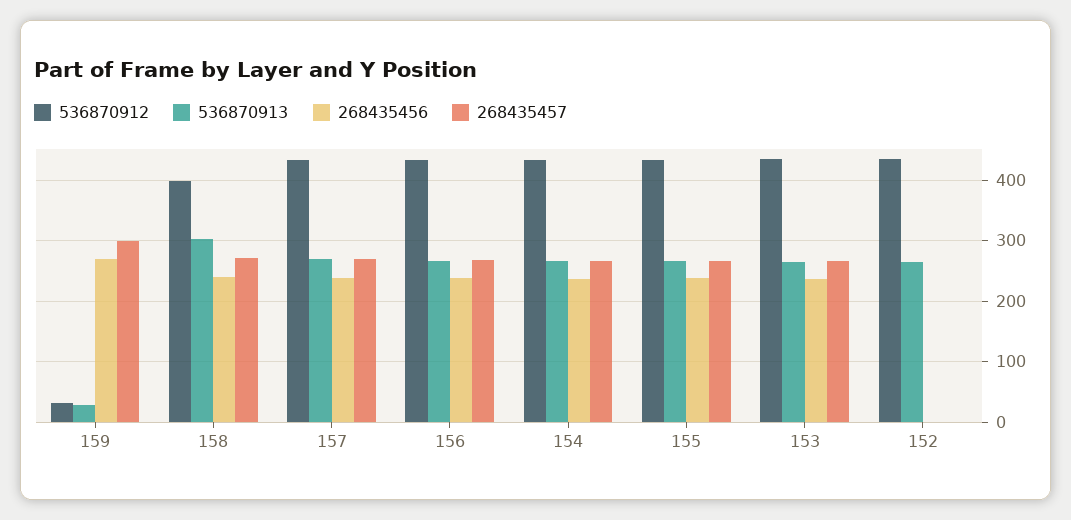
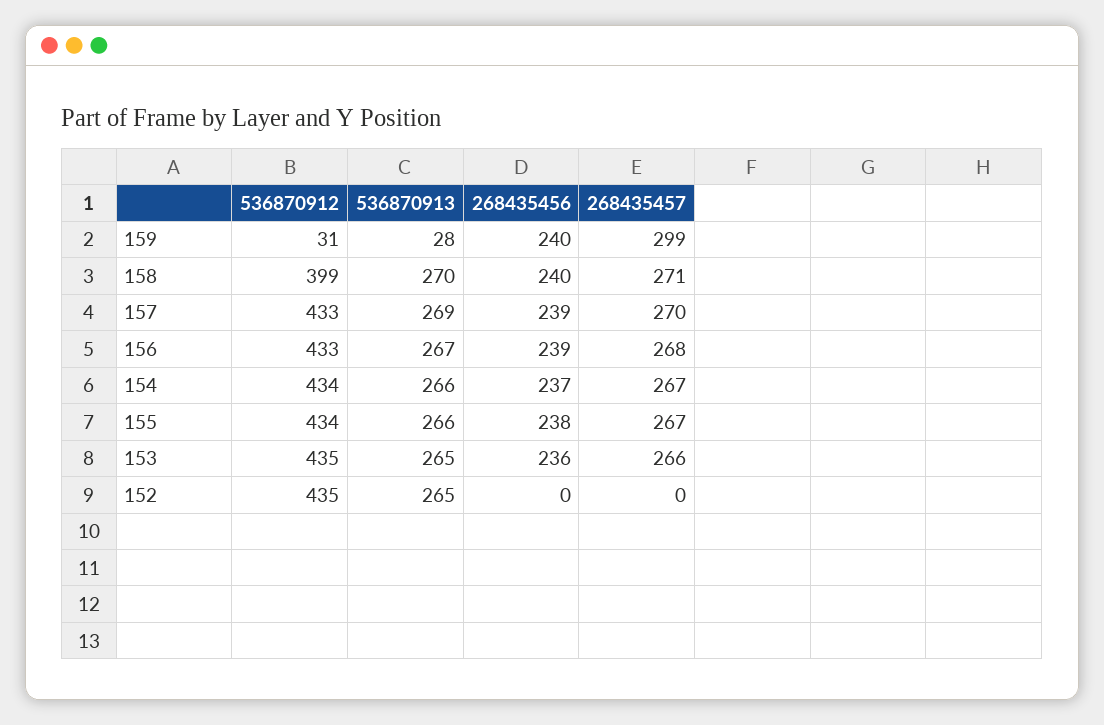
268435456, 159: 270 -> 240
536870913, 158: 300 -> 270

